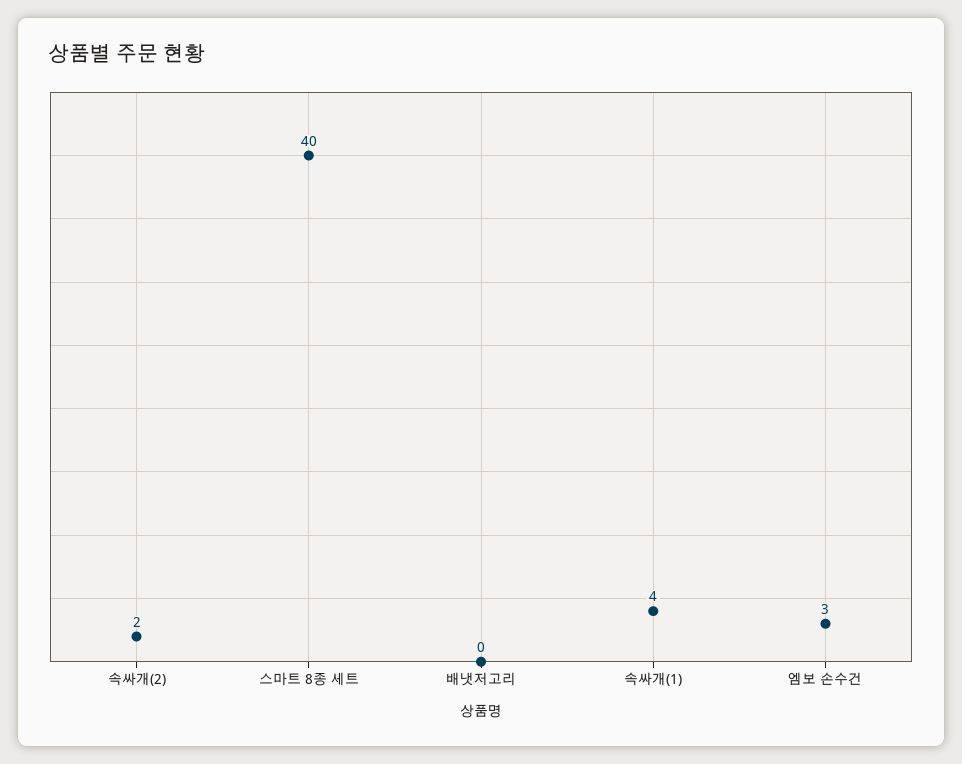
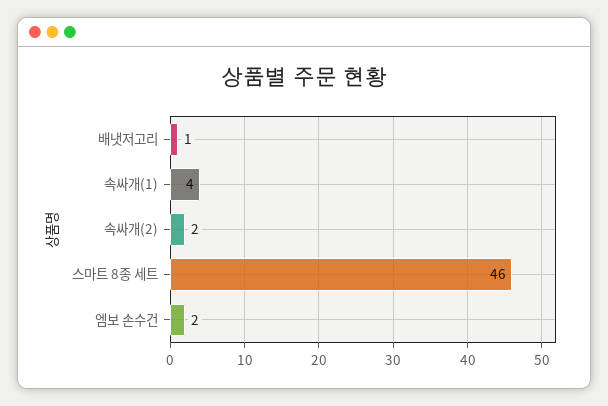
스마트 8종 세트: 40 -> 46
배냇저고리: 0 -> 1
엠보 손수건: 3 -> 2

